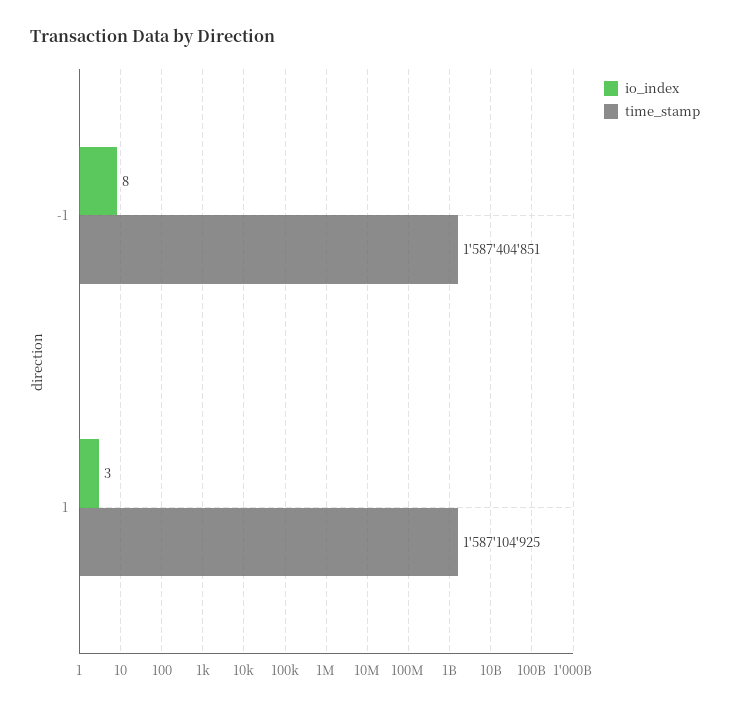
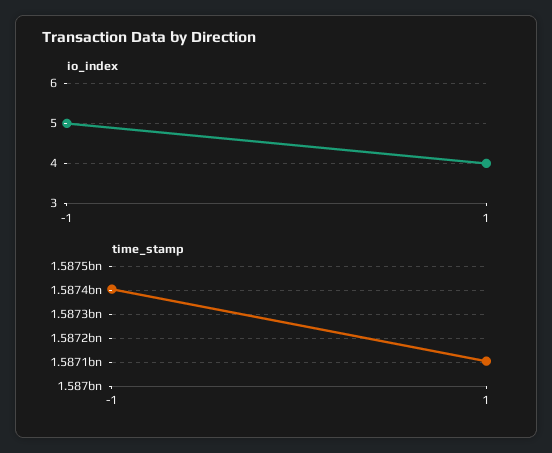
io_index, -1: 8 -> 5
io_index, 1: 3 -> 4

